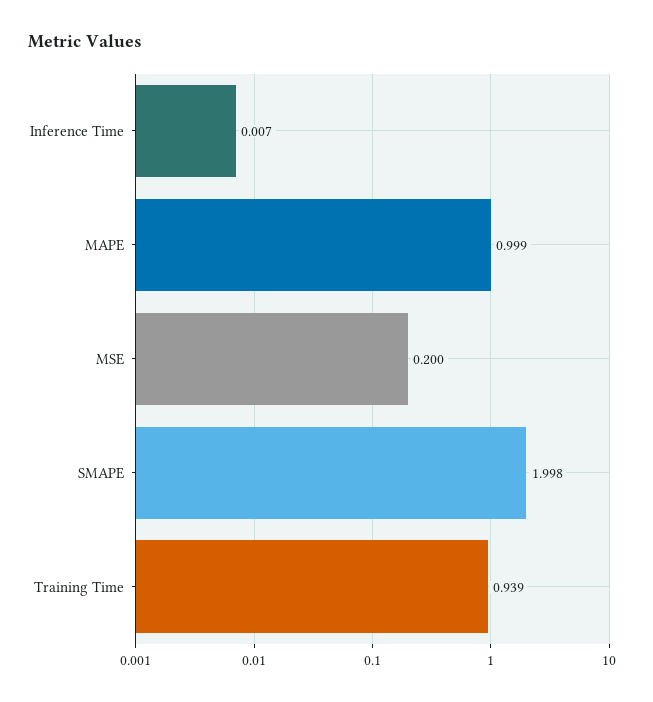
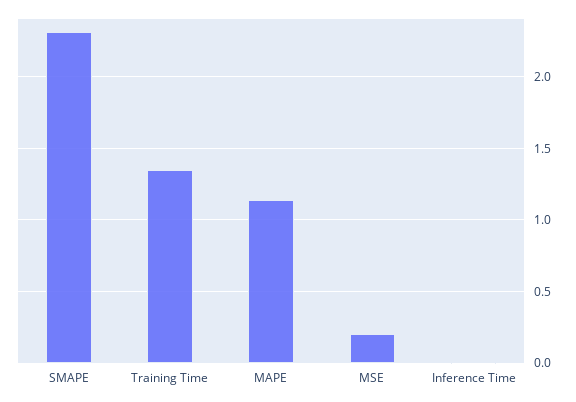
MAPE: 0.999 -> 1.15
SMAPE: 1.998 -> 2.3
Training Time: 0.939 -> 1.35

